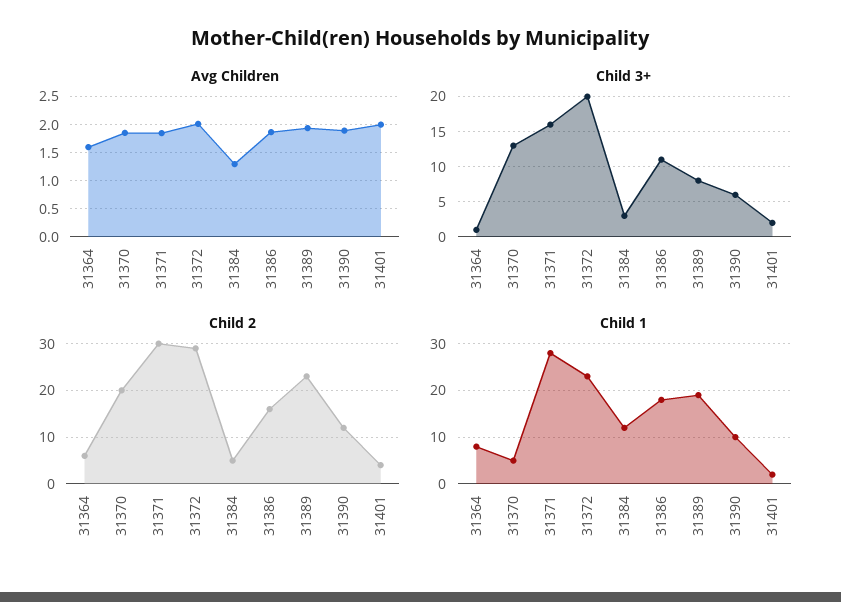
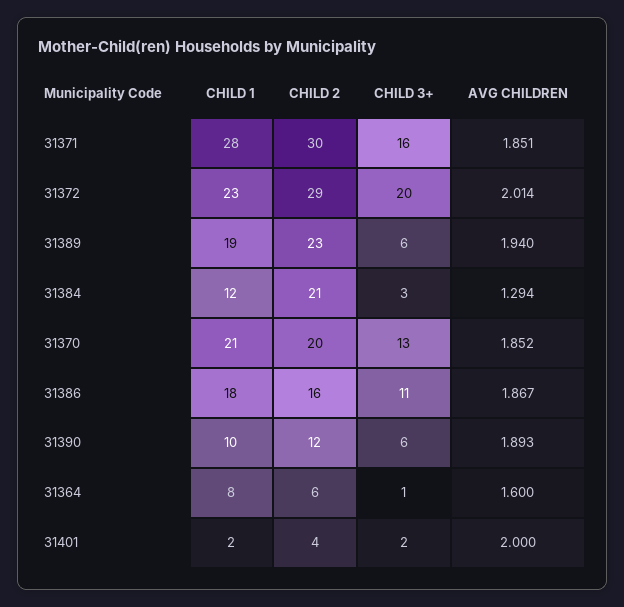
Child 3+, 31389: 8 -> 6
Child 2, 31384: 5 -> 21
Child 1, 31370: 5 -> 21

